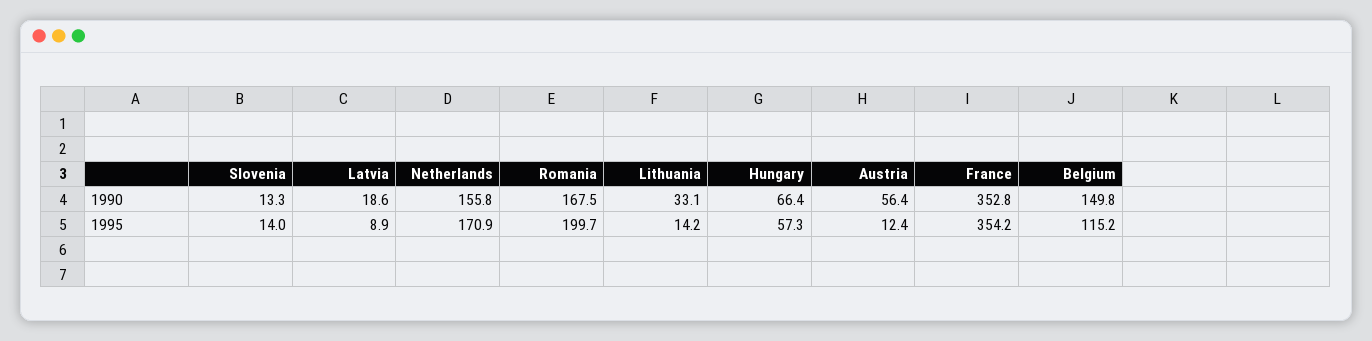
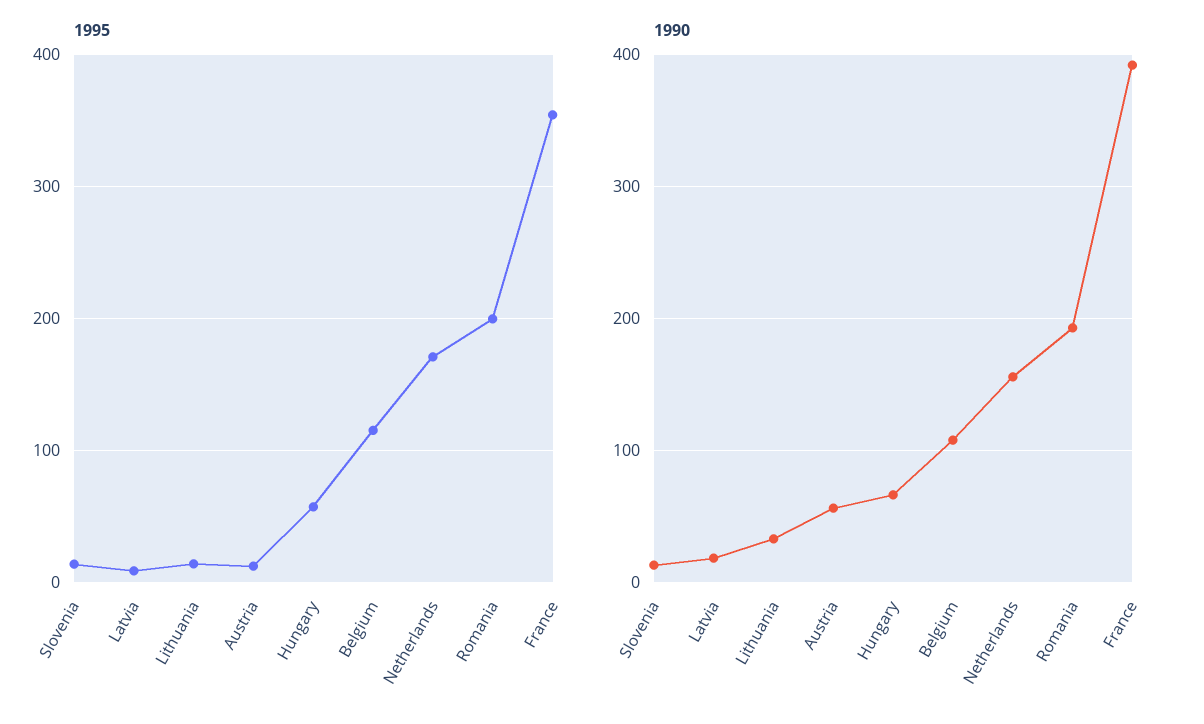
1990, Romania: 167.5 -> 190
1990, France: 352.8 -> 390
1990, Belgium: 149.8 -> 110

